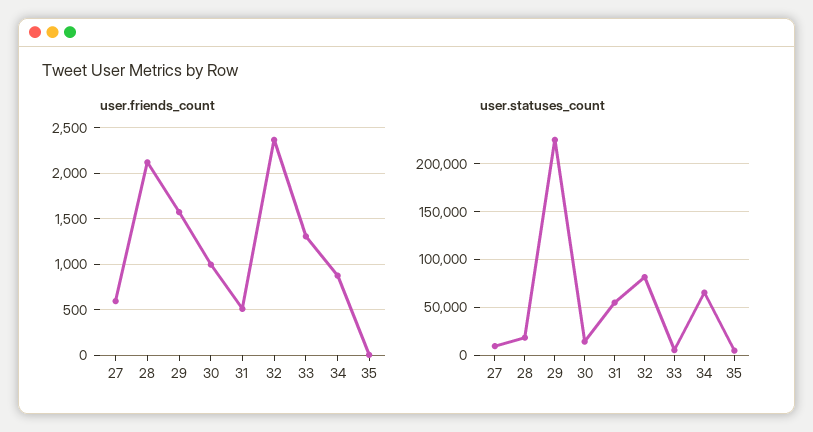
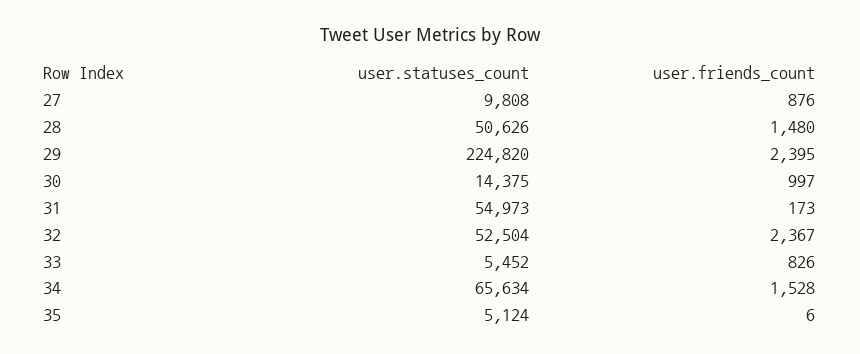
user.friends_count, 27: 600 -> 876
user.friends_count, 28: 2100 -> 1480
user.friends_count, 29: 1600 -> 2395
user.friends_count, 31: 500 -> 173
user.friends_count, 33: 1300 -> 826
user.friends_count, 34: 900 -> 1528
user.statuses_count, 28: 20000 -> 50626
user.statuses_count, 32: 80000 -> 52504

